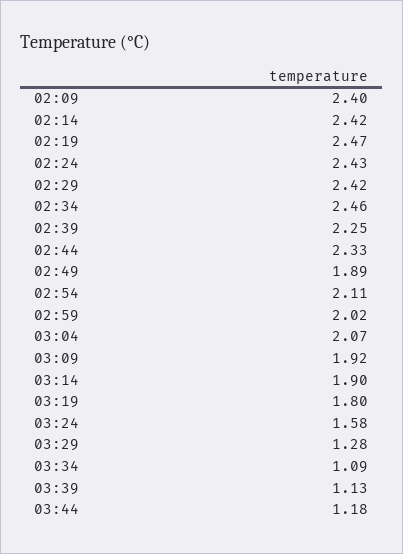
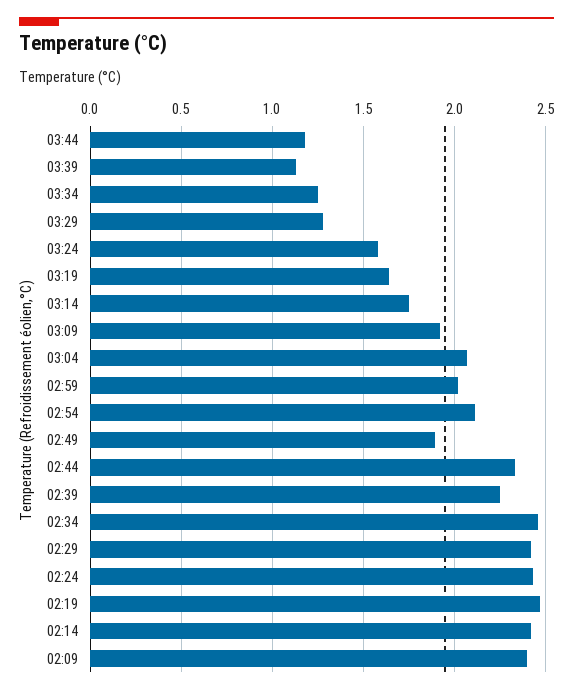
03:14: 1.9 -> 1.75
03:19: 1.8 -> 1.65
03:34: 1.09 -> 1.25

